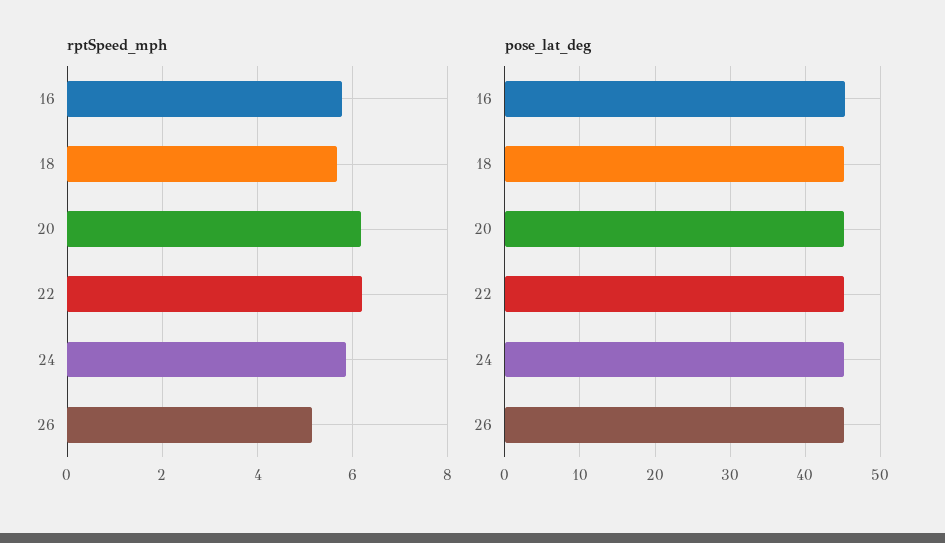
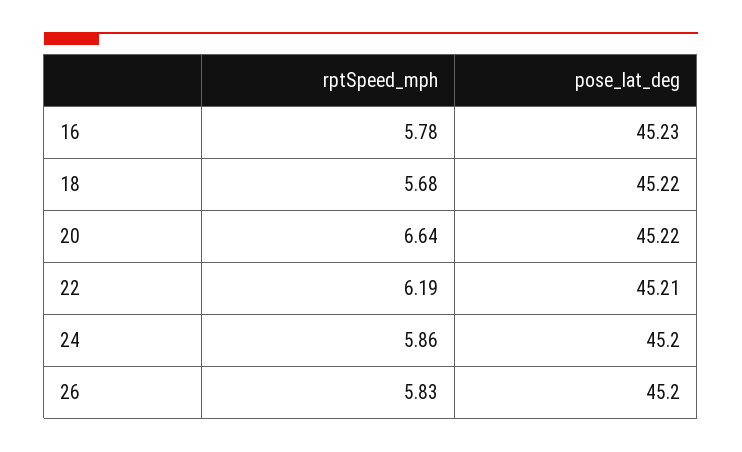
rptSpeed_mph, 20: 6.2 -> 6.64
rptSpeed_mph, 26: 5.2 -> 5.83

